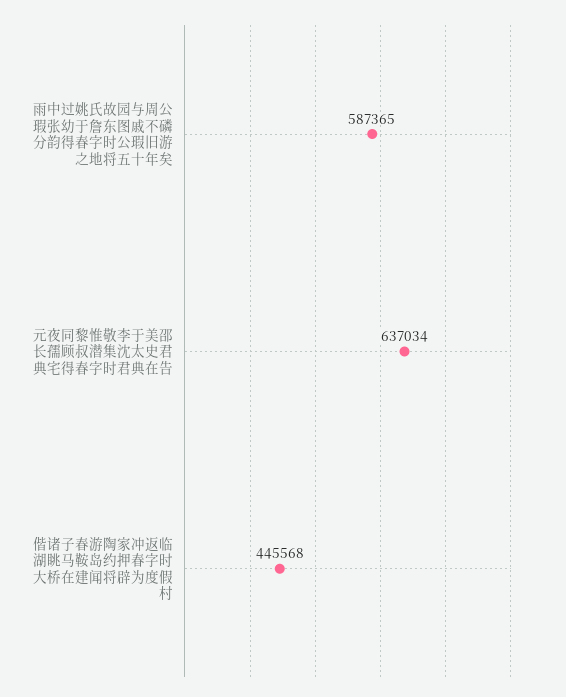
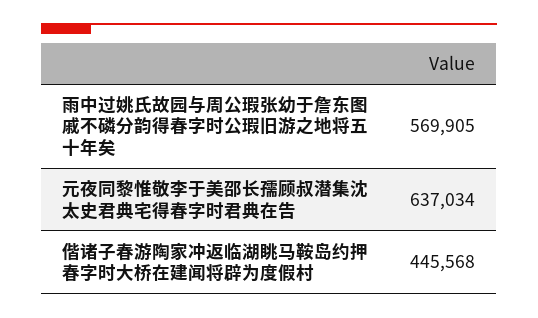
雨中过姚氏故园与周公瑕张幼于詹东图戚不磷分韵得春字时公瑕旧游之地将五十年矣: 587365 -> 569905

